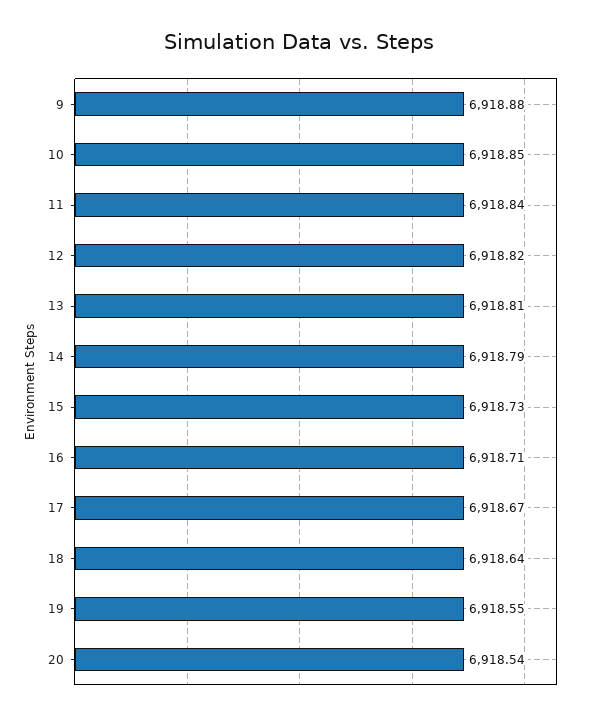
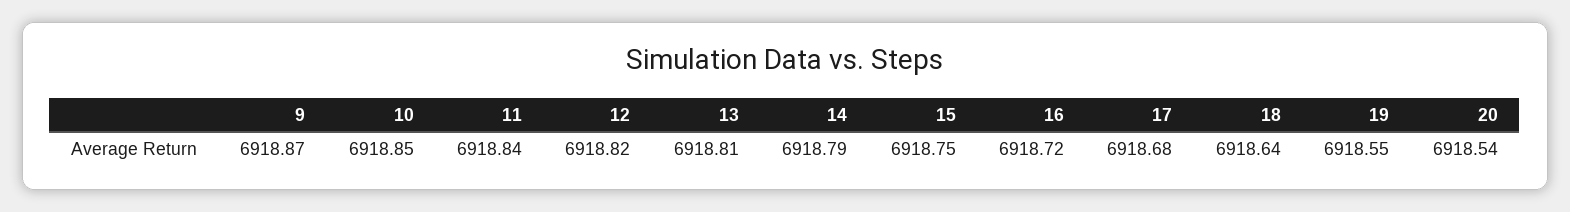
9: 6918.88 -> 6918.87
15: 6918.73 -> 6918.75
16: 6918.71 -> 6918.72
17: 6918.67 -> 6918.68

